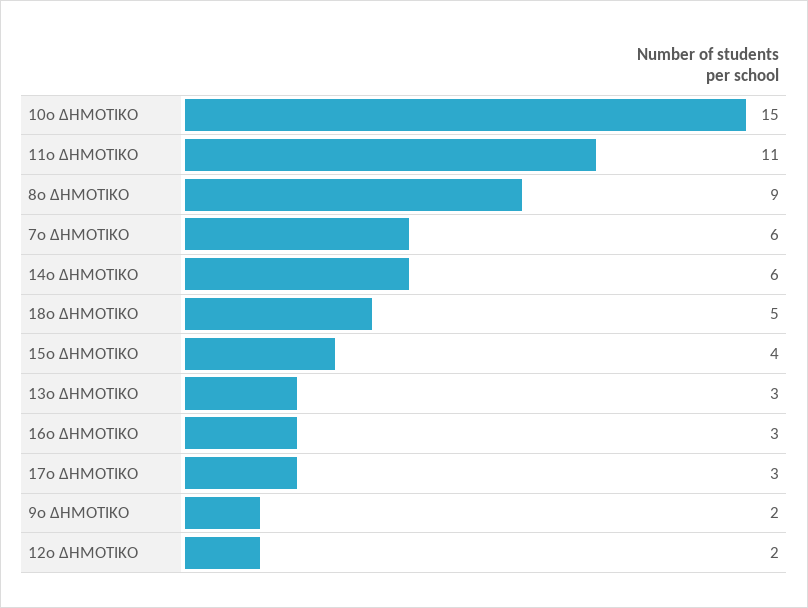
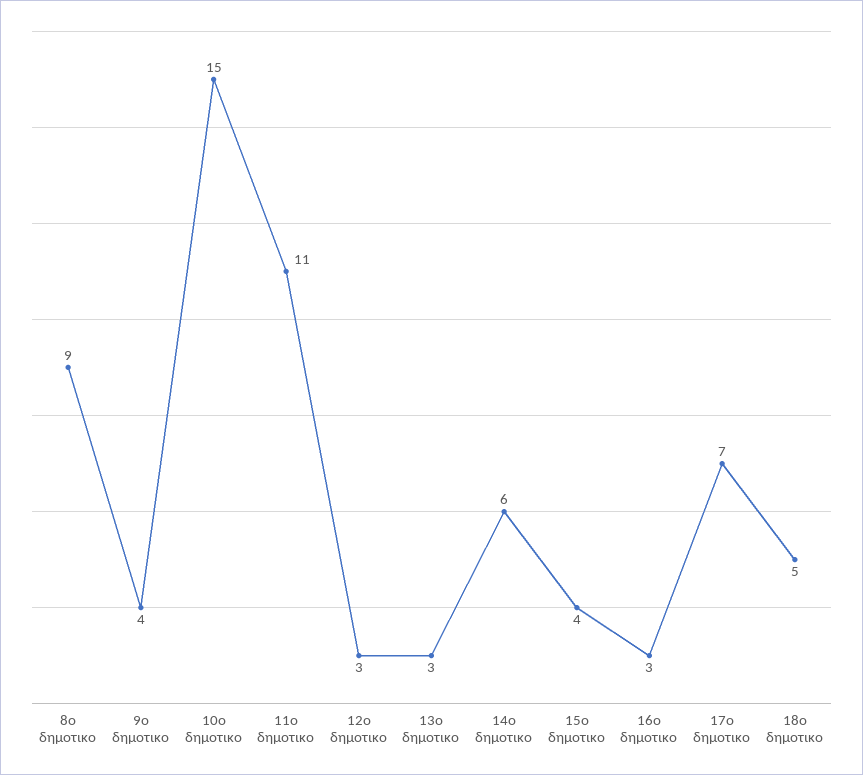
7o ΔΗΜΟΤΙΚΟ: 6 -> none
17o ΔΗΜΟΤΙΚΟ: 3 -> 7
9o ΔΗΜΟΤΙΚΟ: 2 -> 4
12o ΔΗΜΟΤΙΚΟ: 2 -> 3

